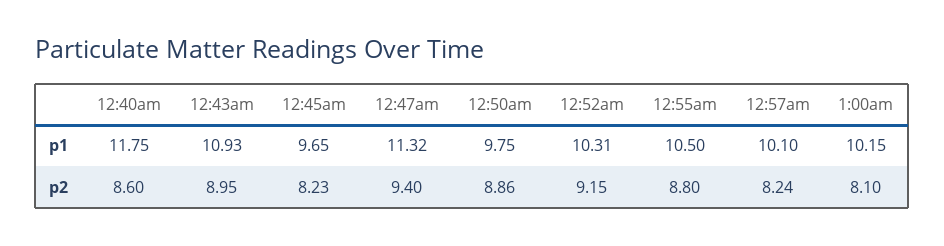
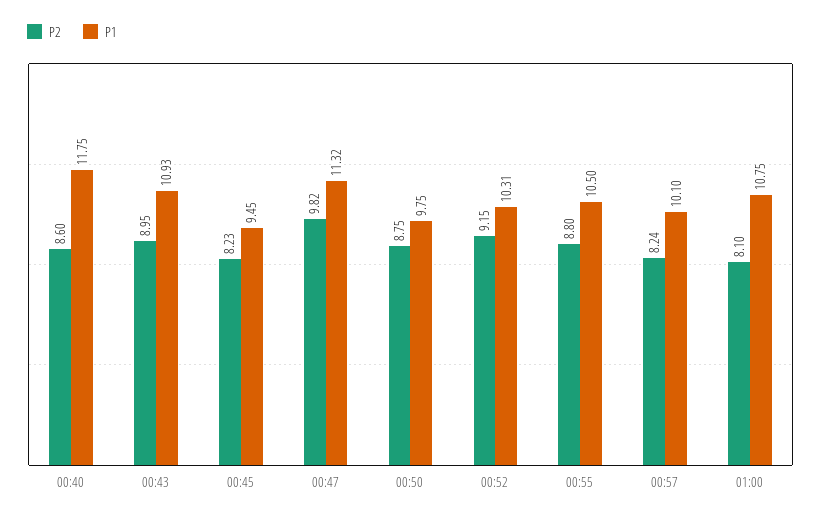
p1, 12:45am: 9.65 -> 9.45
p1, 1:00am: 10.15 -> 10.75
p2, 12:47am: 9.4 -> 9.82
p2, 12:50am: 8.86 -> 8.75

